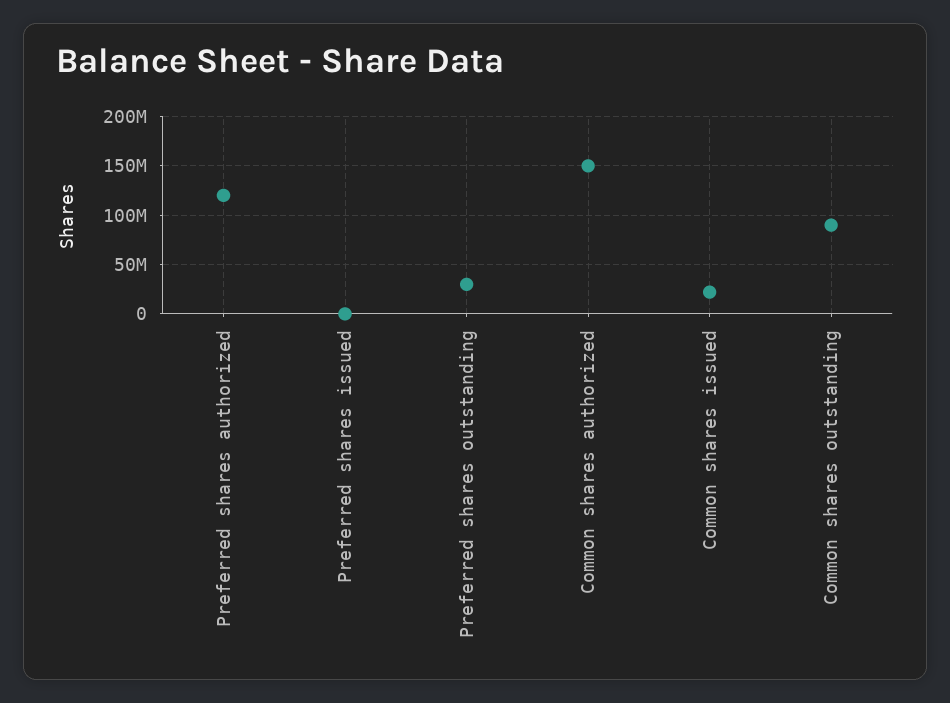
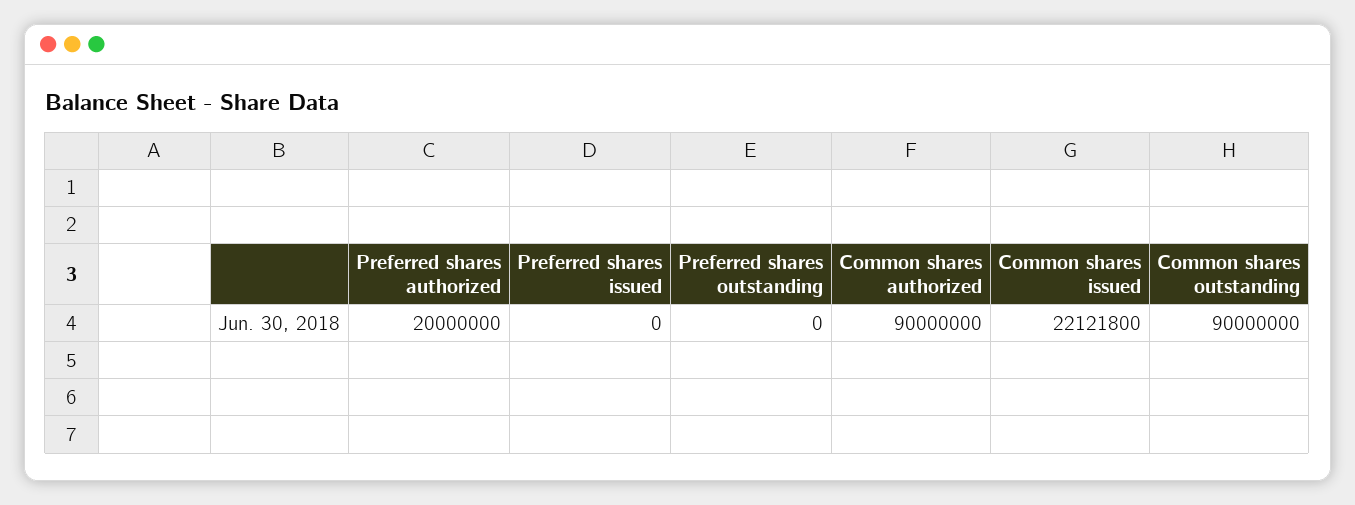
Preferred shares authorized: 120000000 -> 20000000
Preferred shares outstanding: 30000000 -> 0
Common shares authorized: 150000000 -> 90000000

